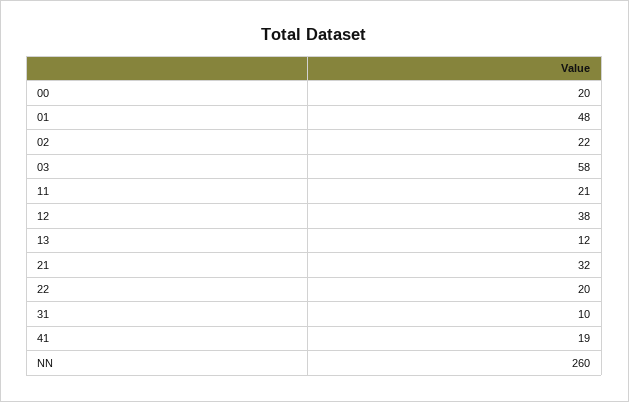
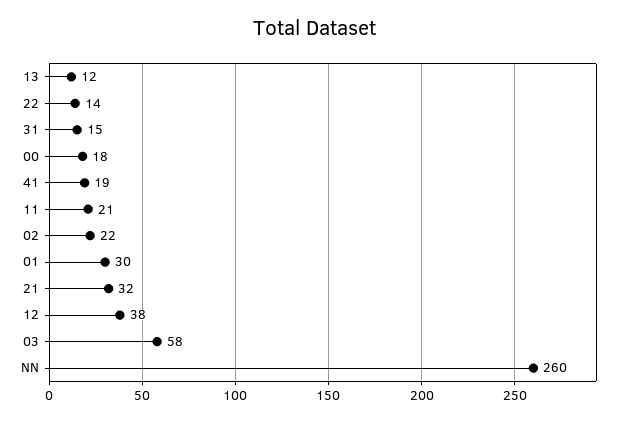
00: 20 -> 18
01: 48 -> 30
22: 20 -> 14
31: 10 -> 15

